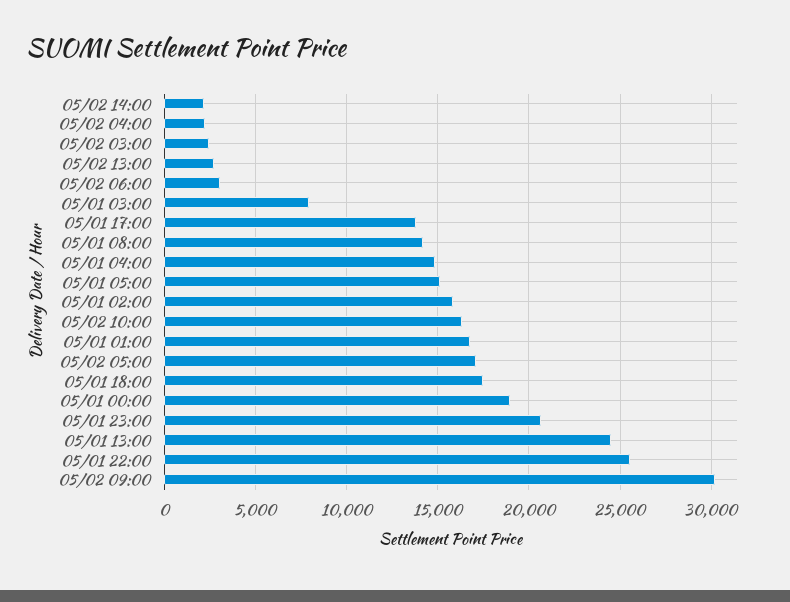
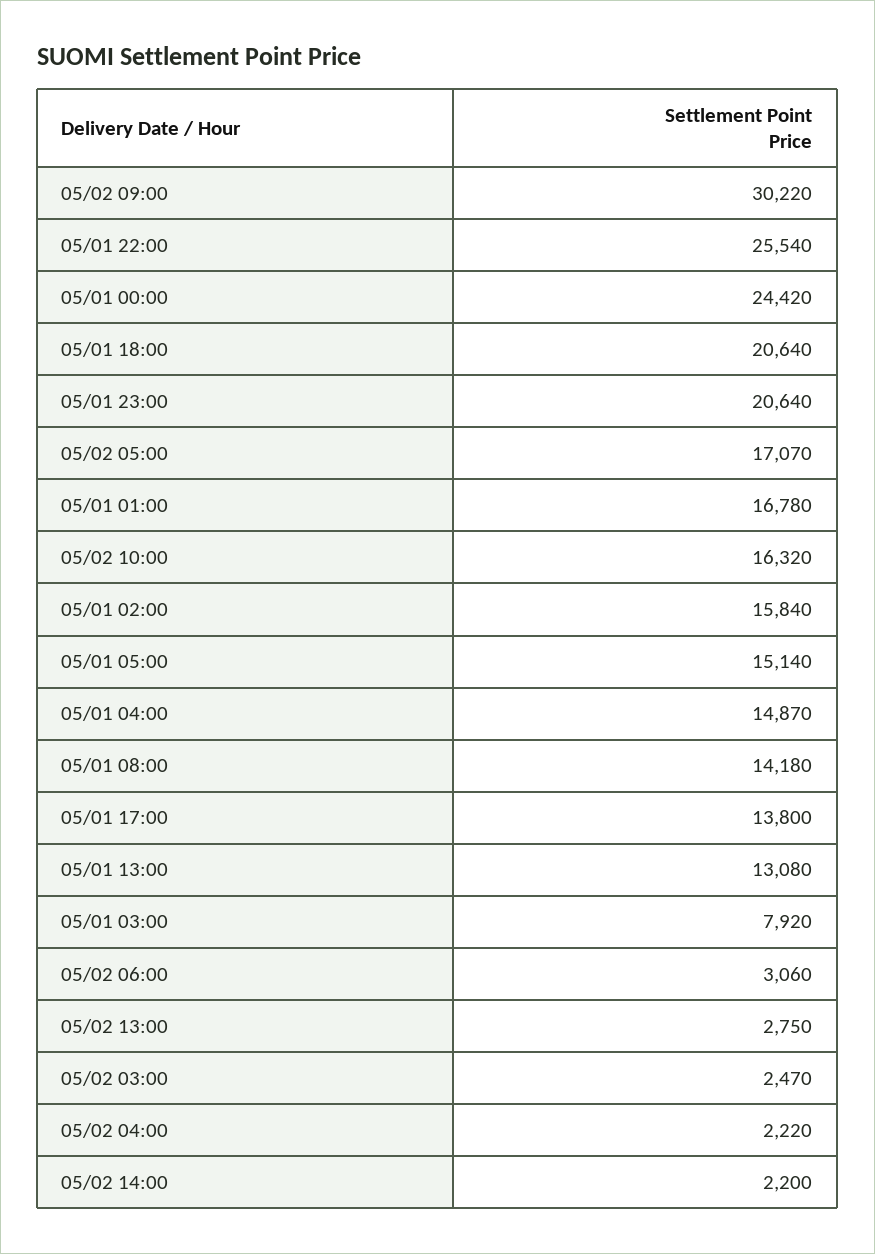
05/01 18:00: 17500 -> 20640
05/01 00:00: 19000 -> 24420
05/01 13:00: 24500 -> 13080

